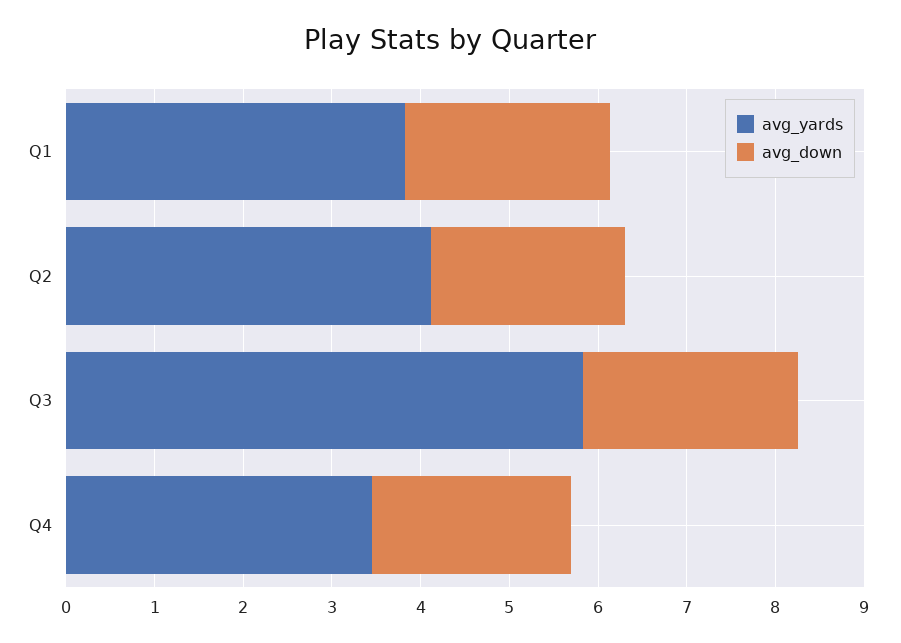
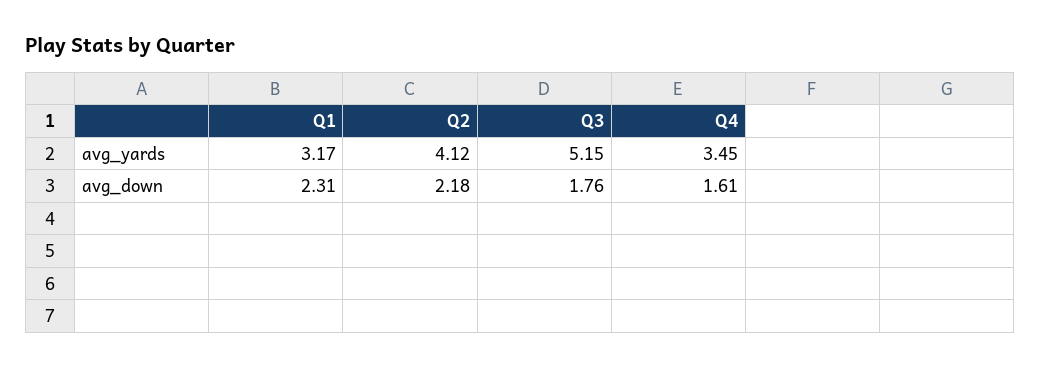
avg_yards, Q1: 3.8 -> 3.17
avg_yards, Q3: 5.8 -> 5.15
avg_down, Q3: 2.4 -> 1.76
avg_down, Q4: 2.2 -> 1.61

